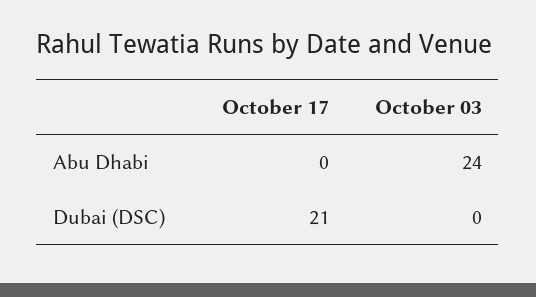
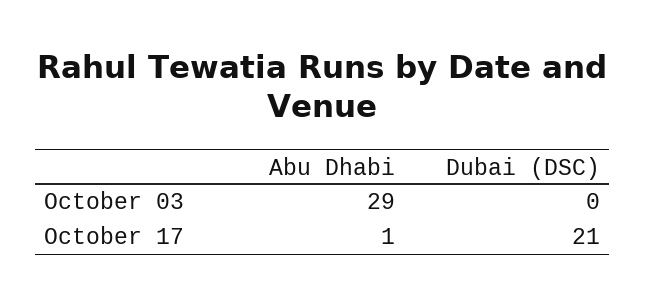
October 17, Abu Dhabi: 0 -> 1
October 03, Abu Dhabi: 24 -> 29

